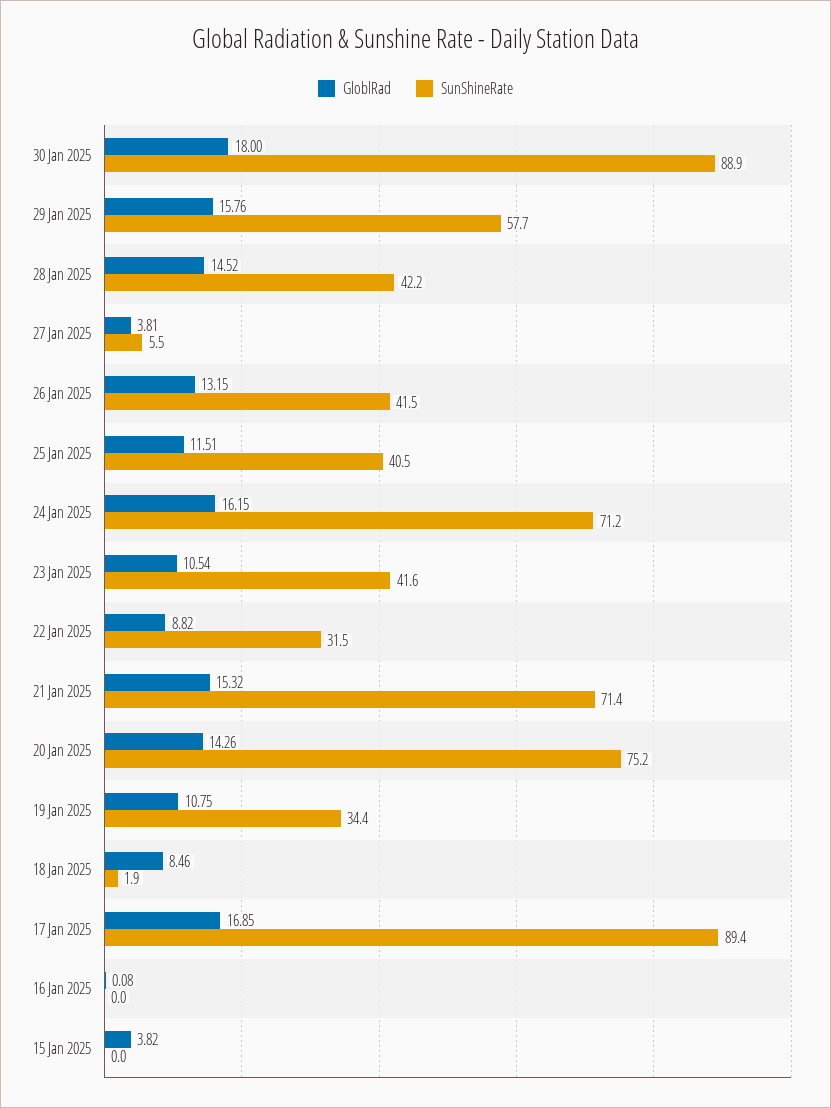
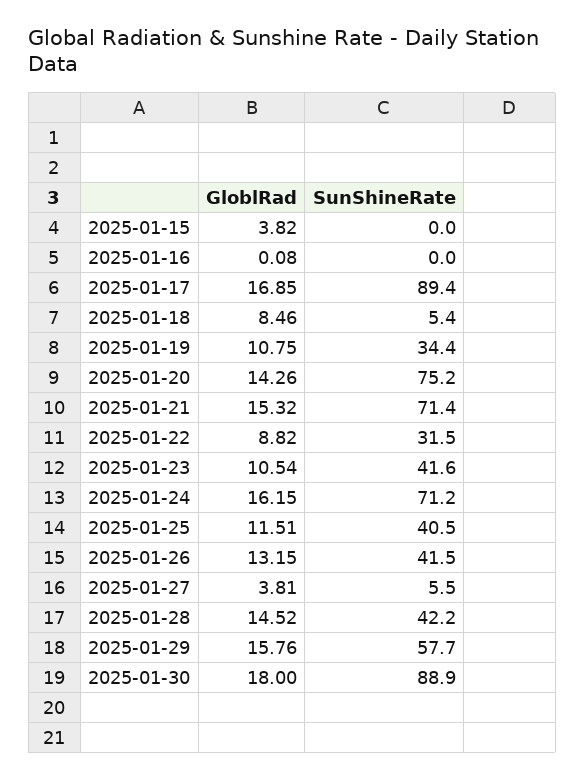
SunShineRate, 18 Jan 2025: 1.9 -> 5.4

